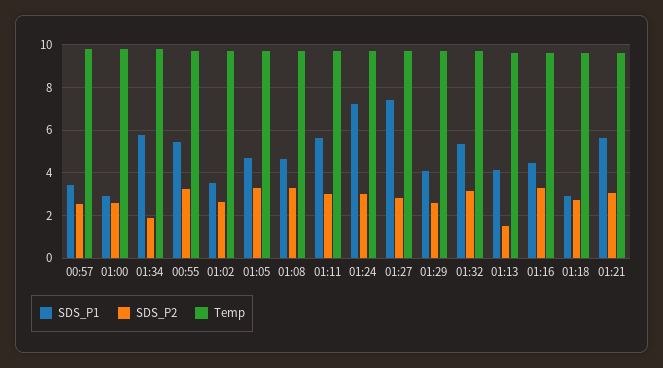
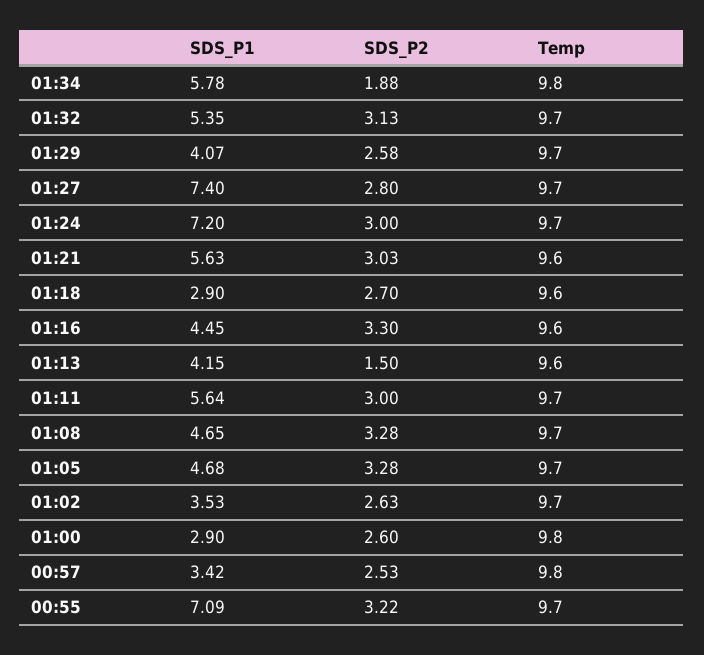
SDS_P1, 00:55: 5.5 -> 7.09

